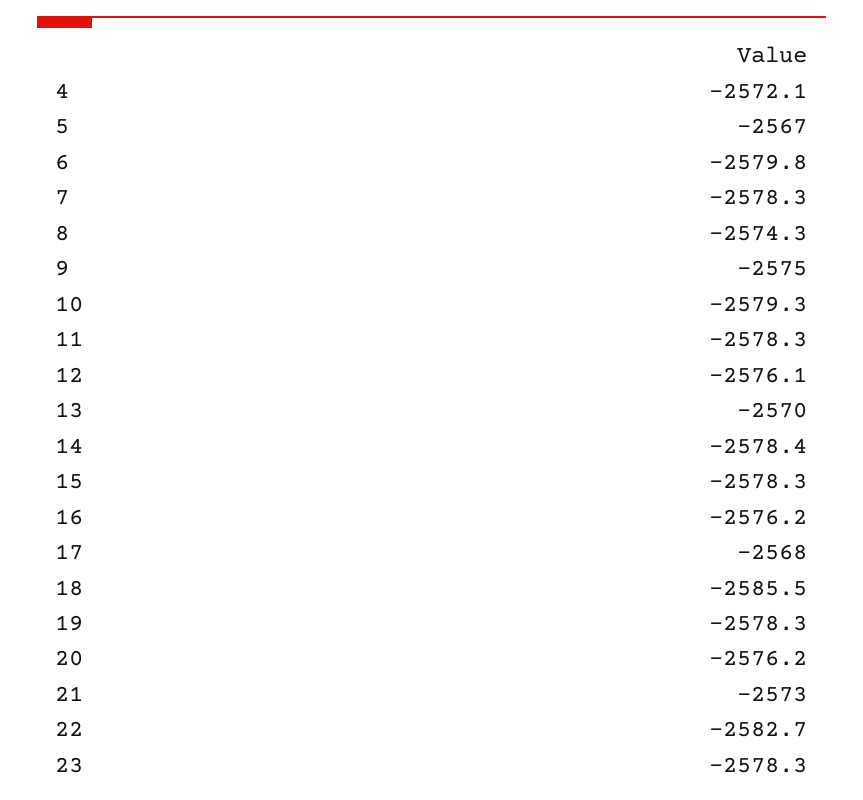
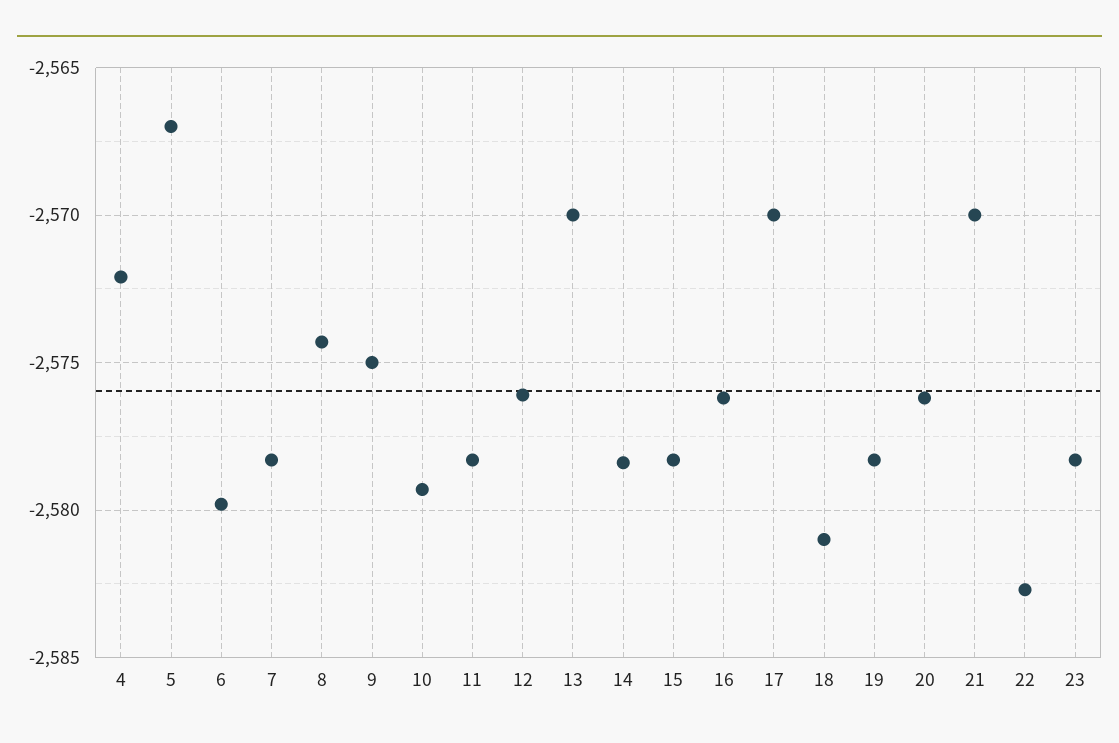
17: -2568 -> -2570
18: -2585.5 -> -2581
21: -2573 -> -2570

